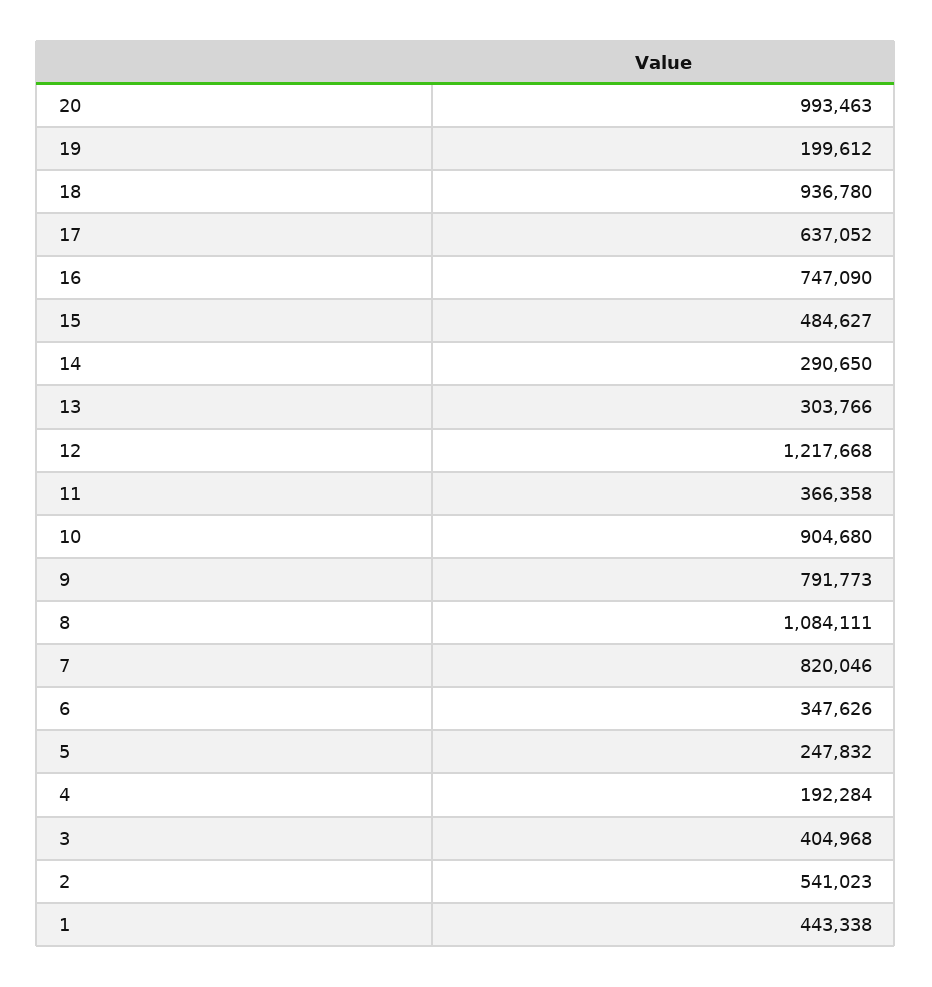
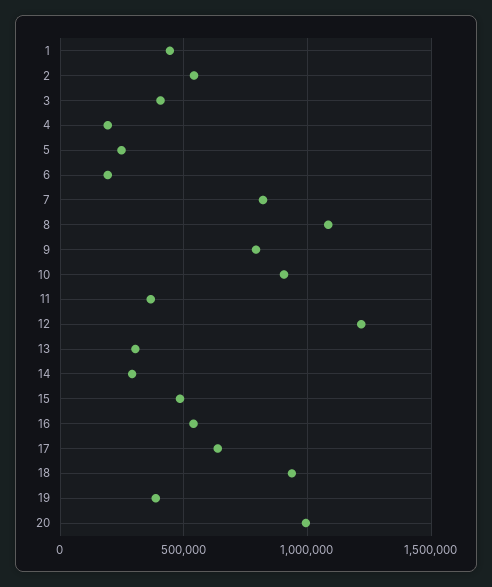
19: 199612 -> 400000
16: 747090 -> 550000
6: 347626 -> 200000

